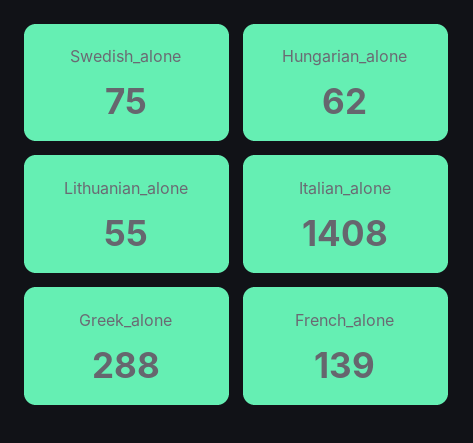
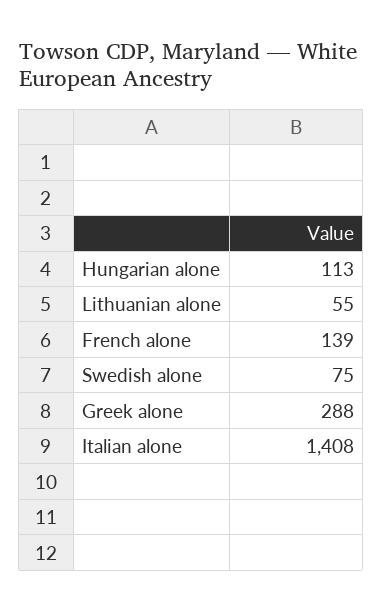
Hungarian_alone: 62 -> 113

